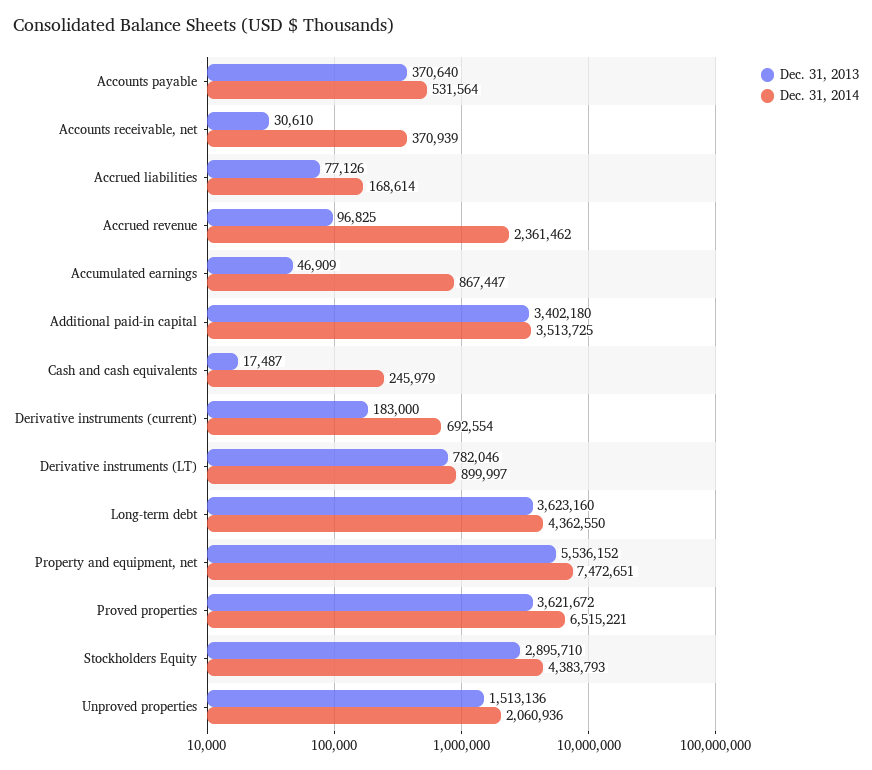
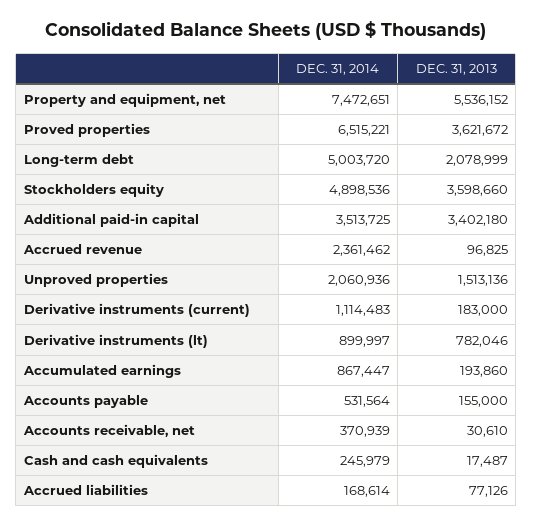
Dec. 31, 2013, Accounts payable: 370640 -> 155000
Dec. 31, 2013, Accumulated earnings: 46909 -> 193860
Dec. 31, 2014, Derivative instruments (current): 692554 -> 1114483
Dec. 31, 2013, Long-term debt: 3623160 -> 2078999
Dec. 31, 2014, Long-term debt: 4362550 -> 5003720
Dec. 31, 2013, Stockholders Equity: 2895710 -> 3598660
Dec. 31, 2014, Stockholders Equity: 4383793 -> 4898536

